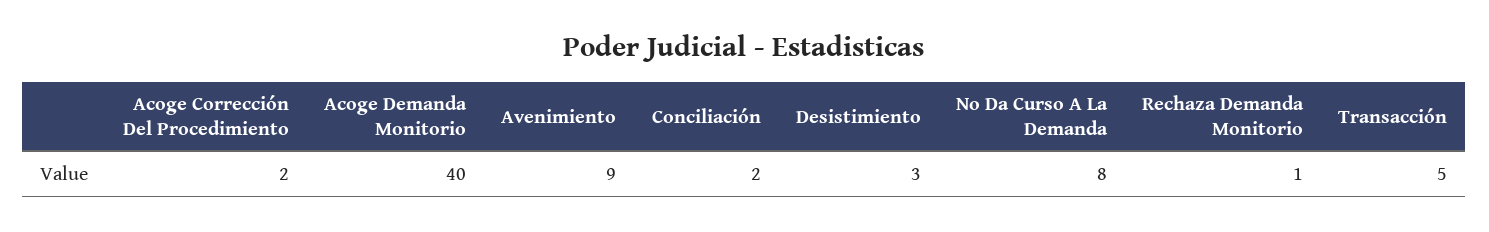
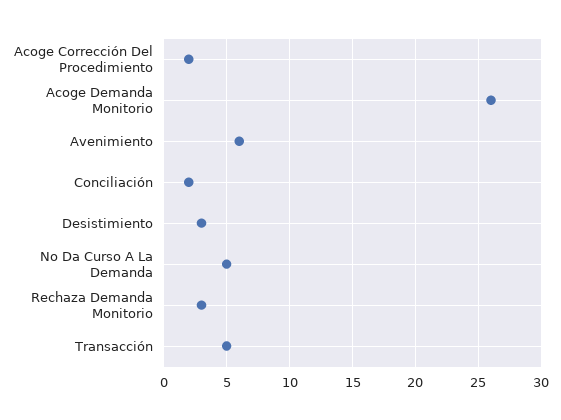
Acoge Demanda Monitorio: 40 -> 26
Avenimiento: 9 -> 6
No Da Curso A La Demanda: 8 -> 5
Rechaza Demanda Monitorio: 1 -> 3

